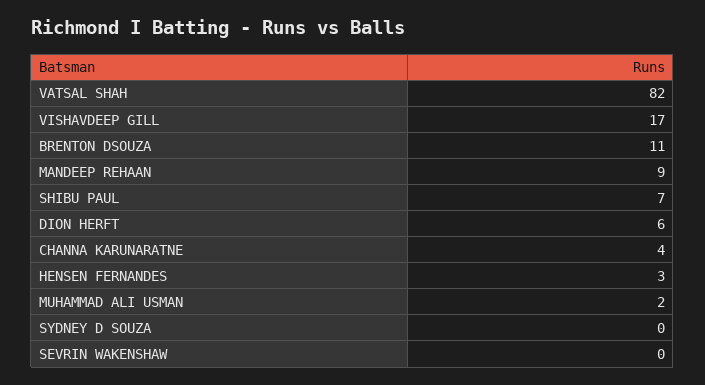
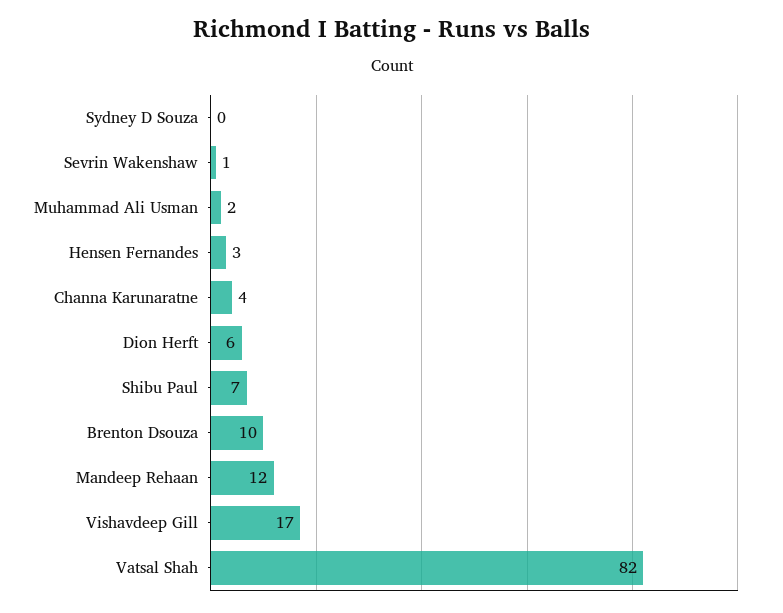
BRENTON DSOUZA: 11 -> 10
MANDEEP REHAAN: 9 -> 12
SEVRIN WAKENSHAW: 0 -> 1

